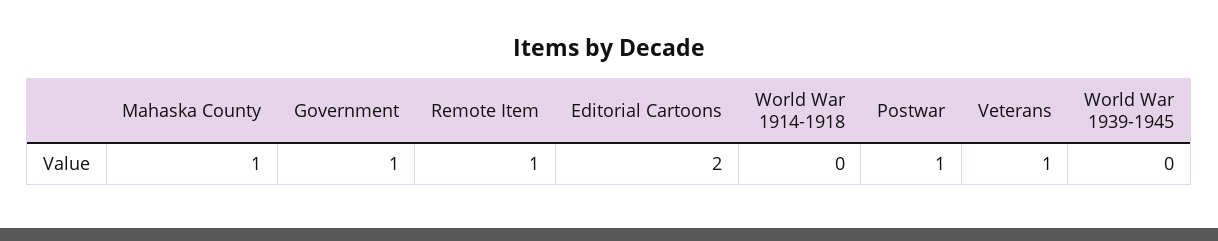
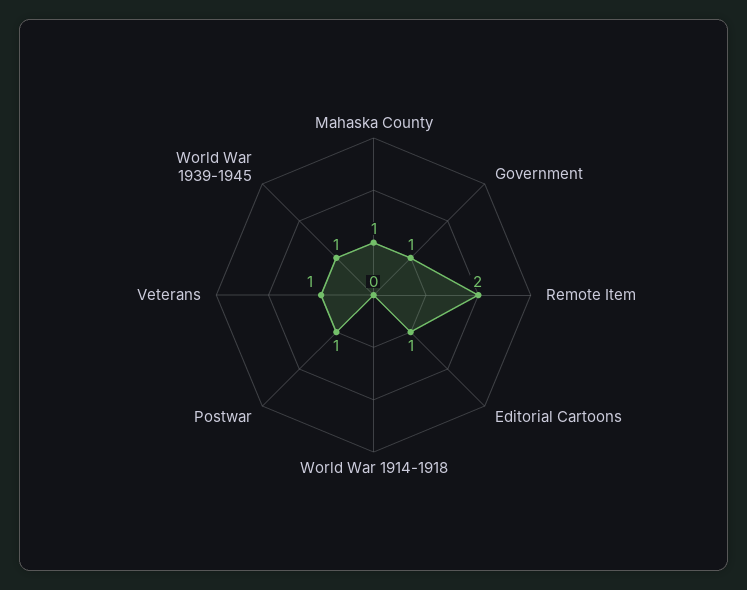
Remote Item: 1 -> 2
Editorial Cartoons: 2 -> 1
World War 1939-1945: 0 -> 1

